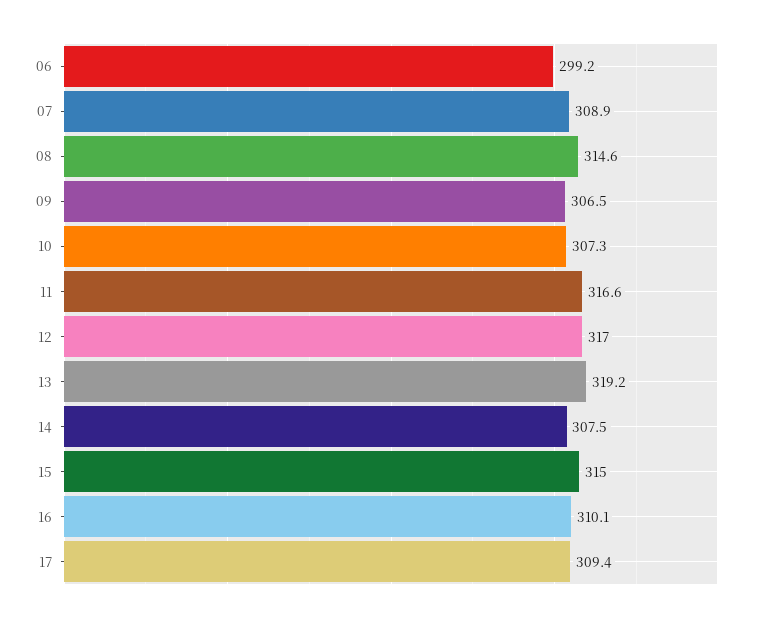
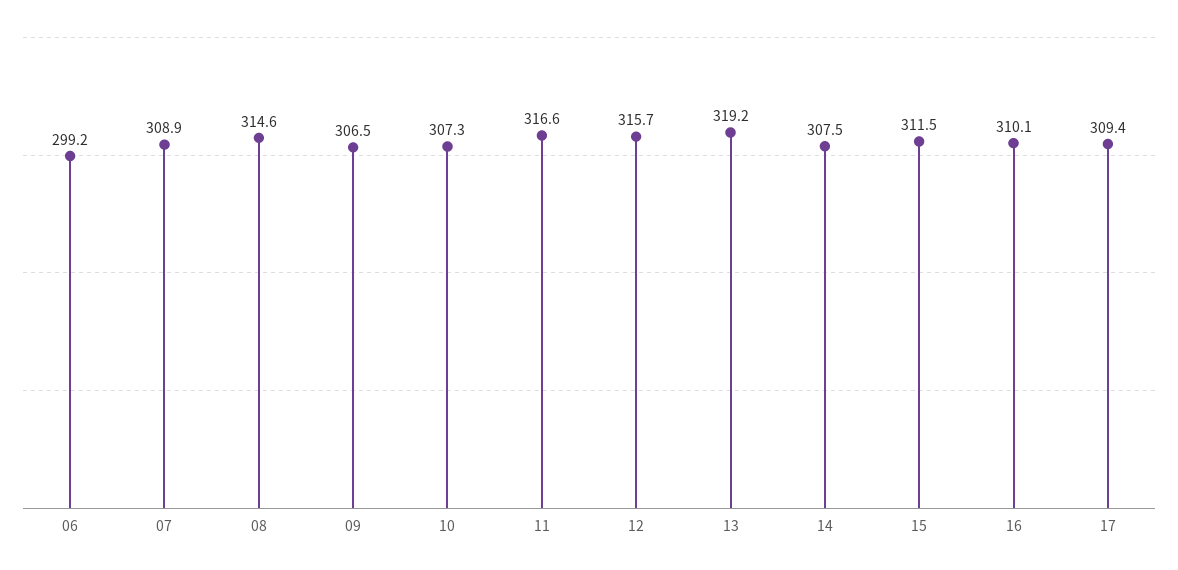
12: 317 -> 315.7
15: 315 -> 311.5

